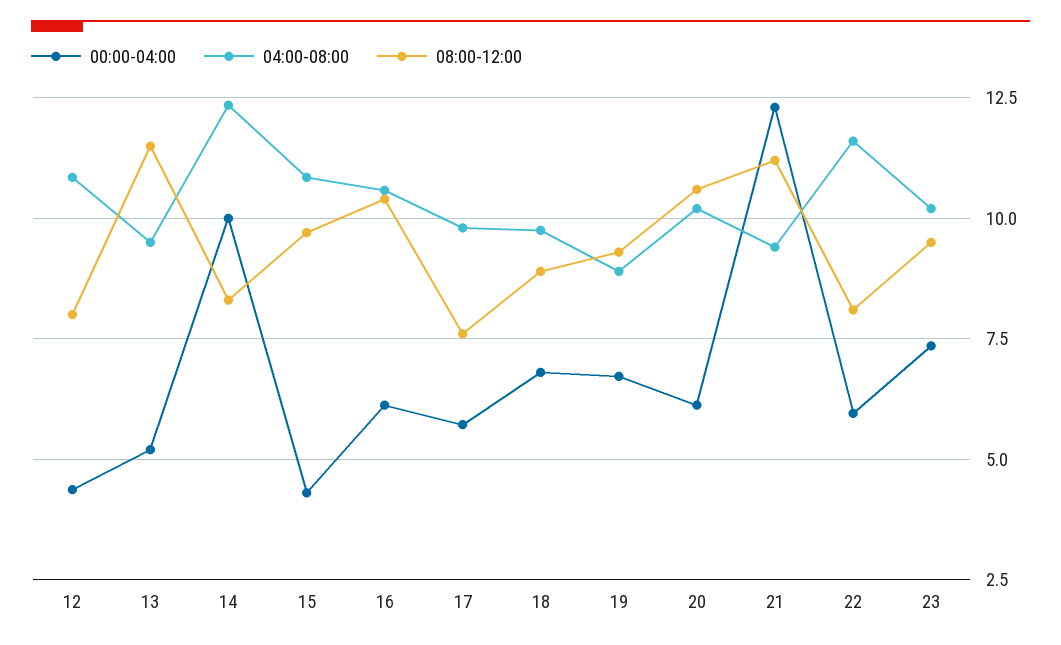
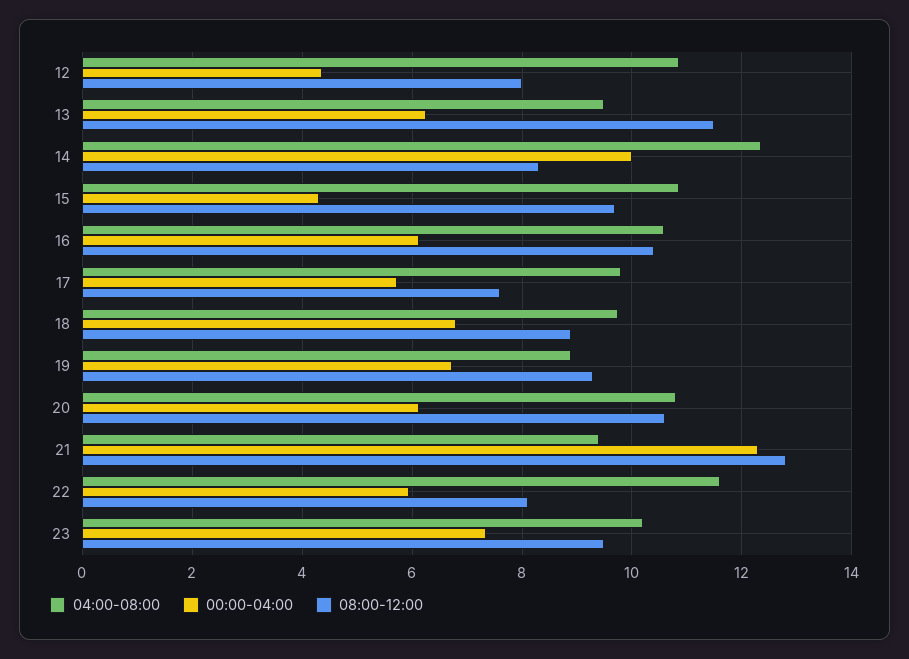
00:00-04:00, 13: 5.25 -> 6.2
04:00-08:00, 20: 10.25 -> 10.8
08:00-12:00, 21: 11.25 -> 12.8

